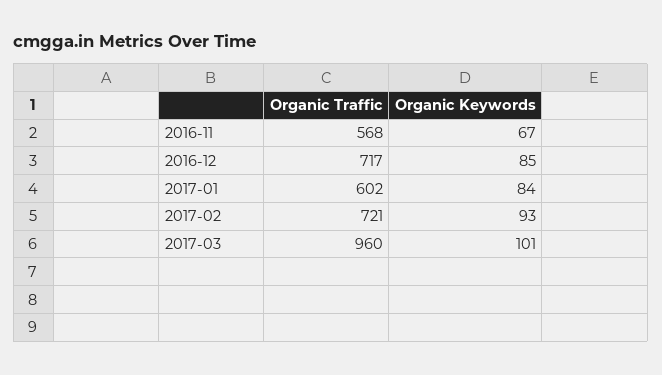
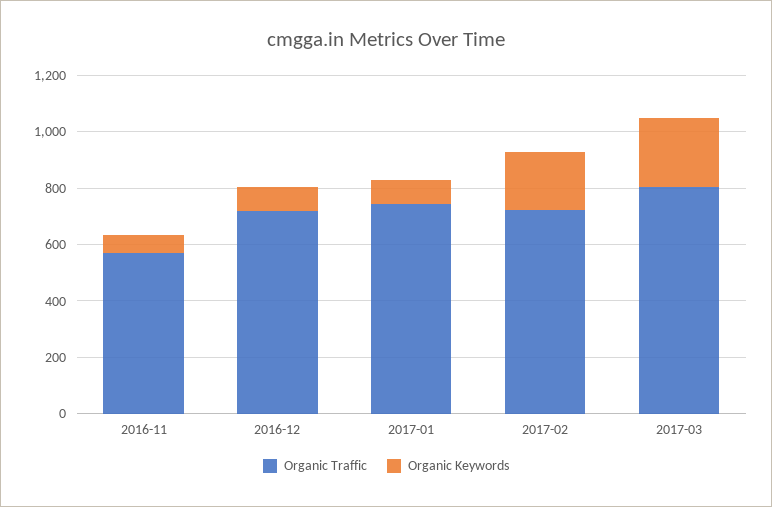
Organic Traffic, 2017-01: 602 -> 750
Organic Keywords, 2017-02: 93 -> 200
Organic Traffic, 2017-03: 960 -> 800
Organic Keywords, 2017-03: 101 -> 250

